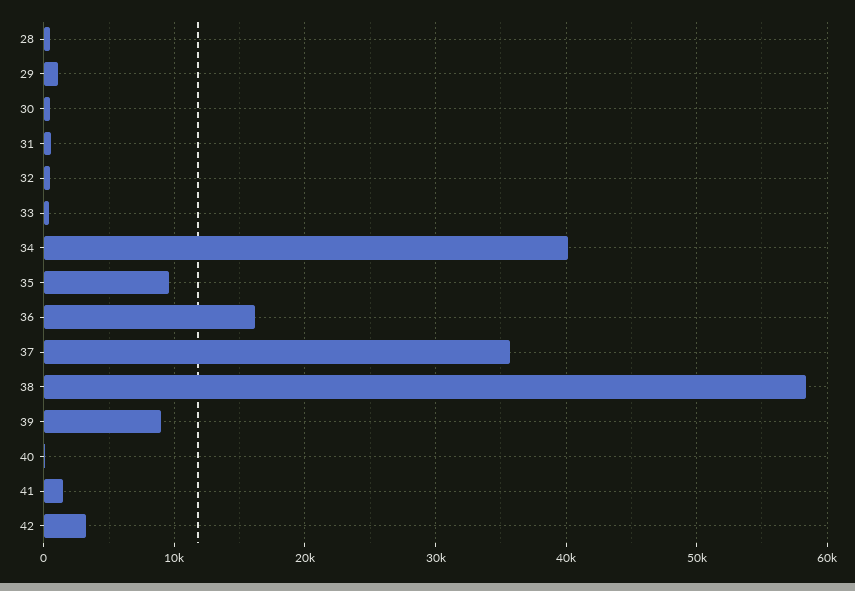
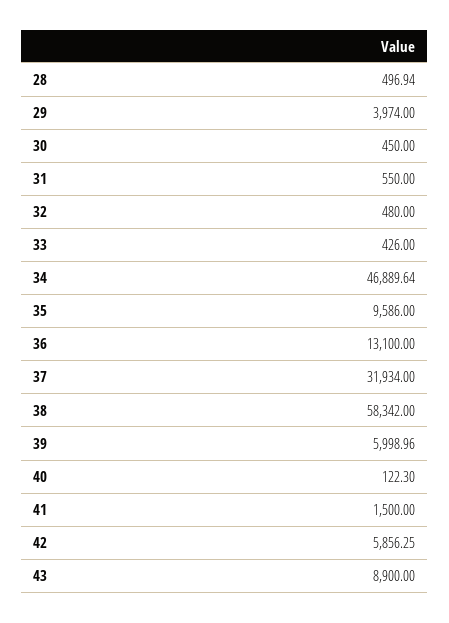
29: 1000 -> 3974
34: 40000 -> 46889.64
36: 16000 -> 13100
37: 36000 -> 31934
39: 9000 -> 5998.96
42: 3000 -> 5856.25
43: none -> 8900

